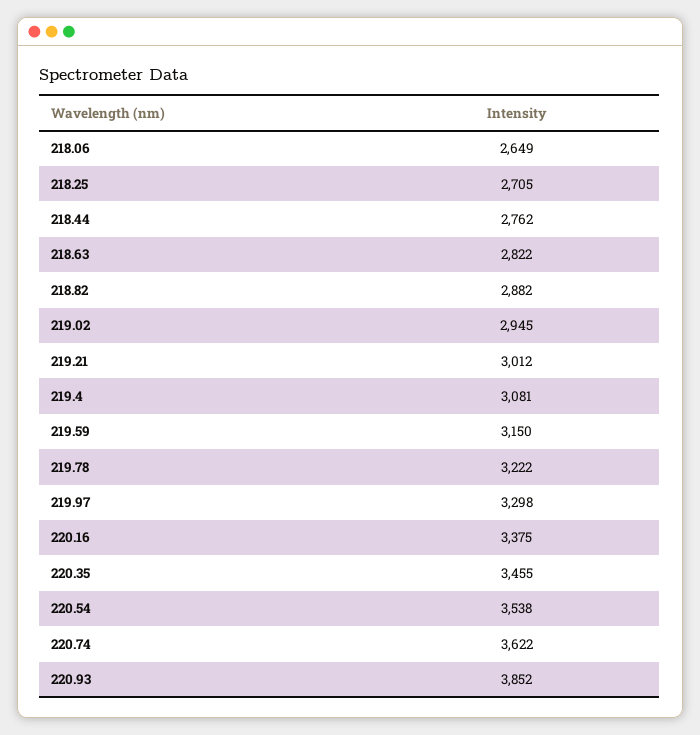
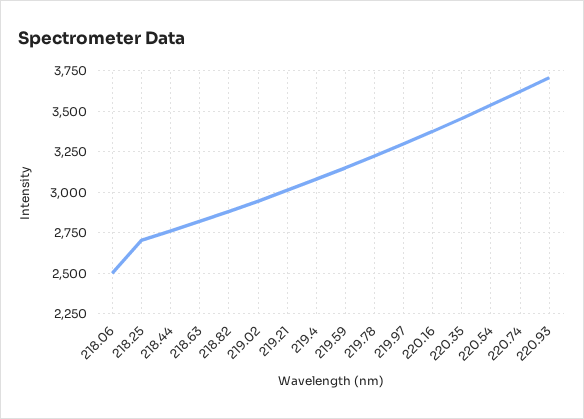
218.06: 2649 -> 2500
220.93: 3852 -> 3700

